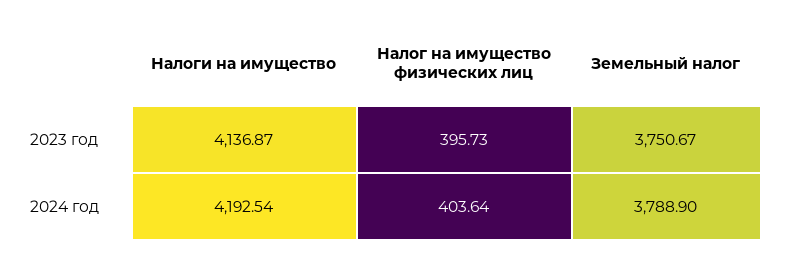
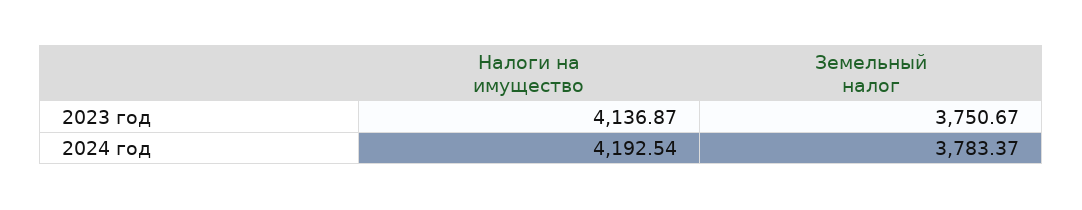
Налог на имущество физических лиц, 2023 год: 395.73 -> none
Налог на имущество физических лиц, 2024 год: 403.64 -> none
Земельный налог, 2024 год: 3788.9 -> 3783.37

